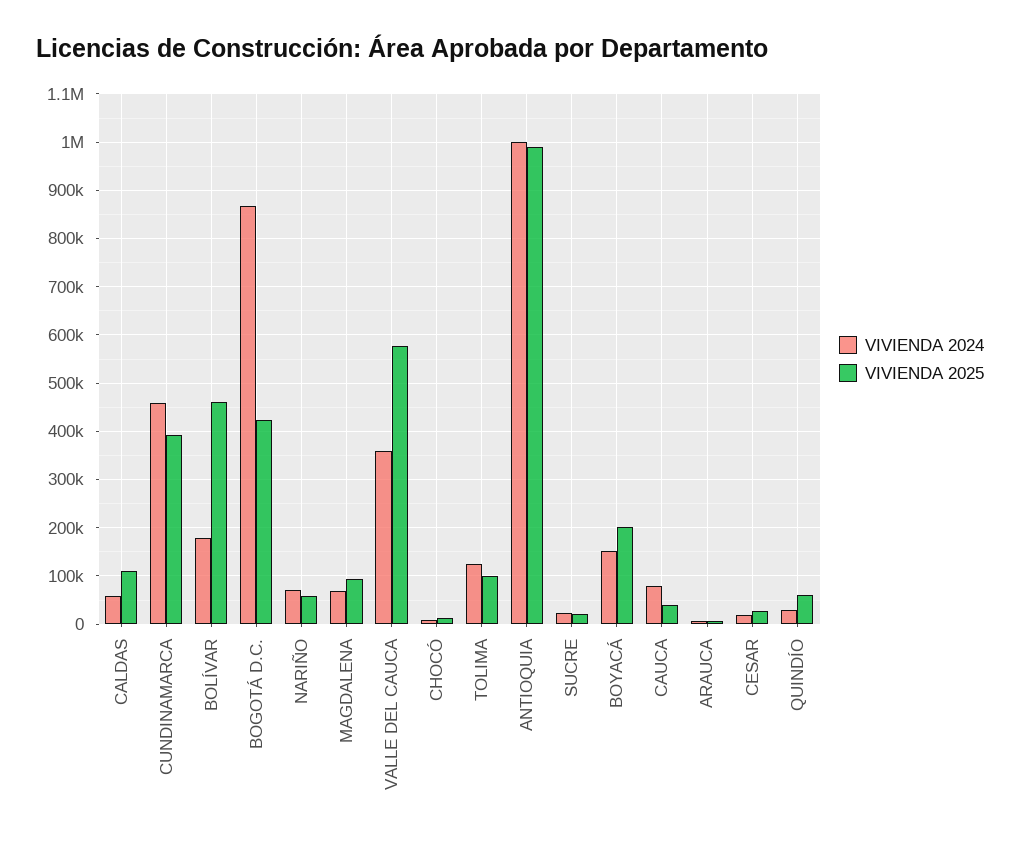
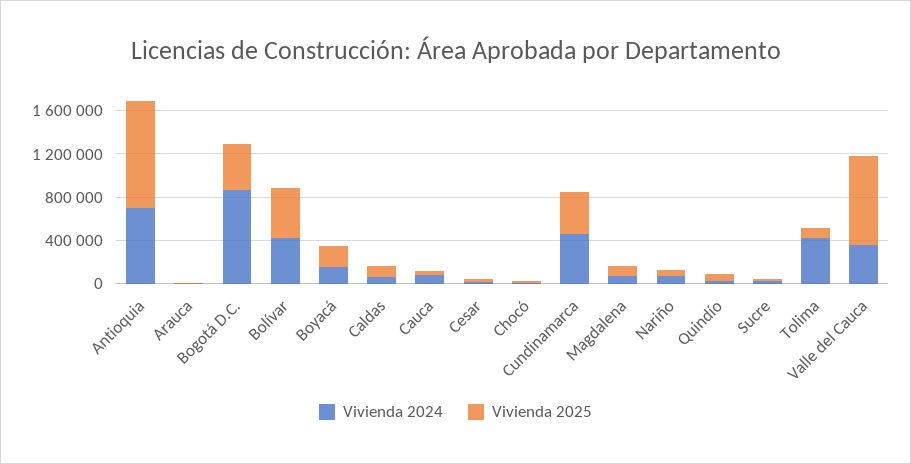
VIVIENDA 2024, BOLÍVAR: 180000 -> 400000
VIVIENDA 2025, VALLE DEL CAUCA: 580000 -> 800000
VIVIENDA 2024, TOLIMA: 120000 -> 400000
VIVIENDA 2024, ANTIOQUIA: 1000000 -> 700000

